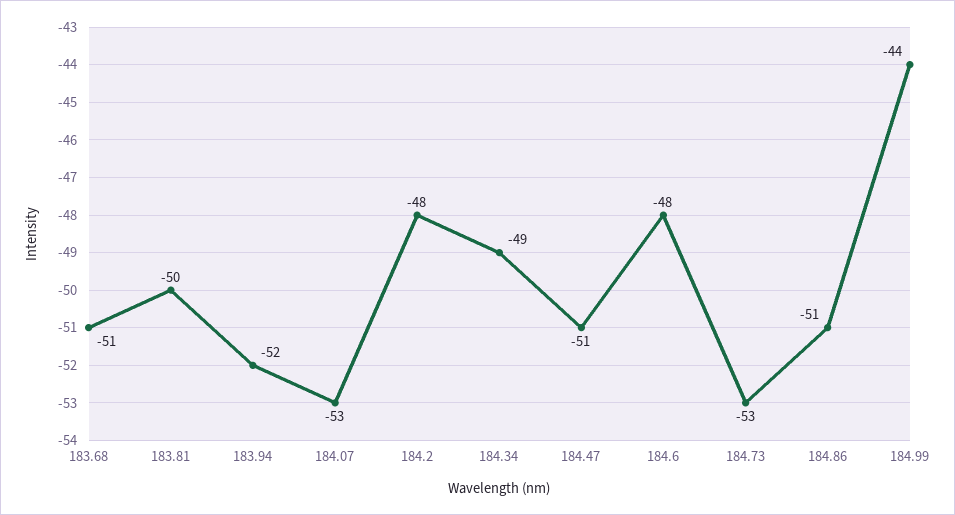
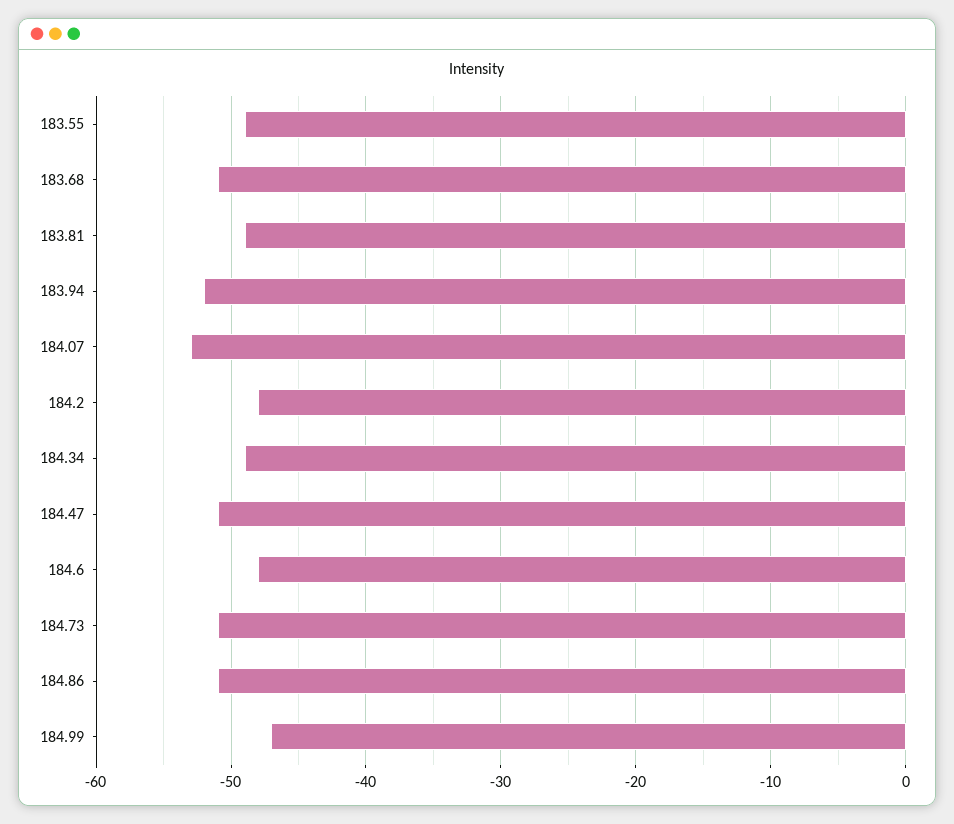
183.81: -50 -> -49
184.73: -53 -> -51
184.99: -44 -> -47
183.55: none -> -49

